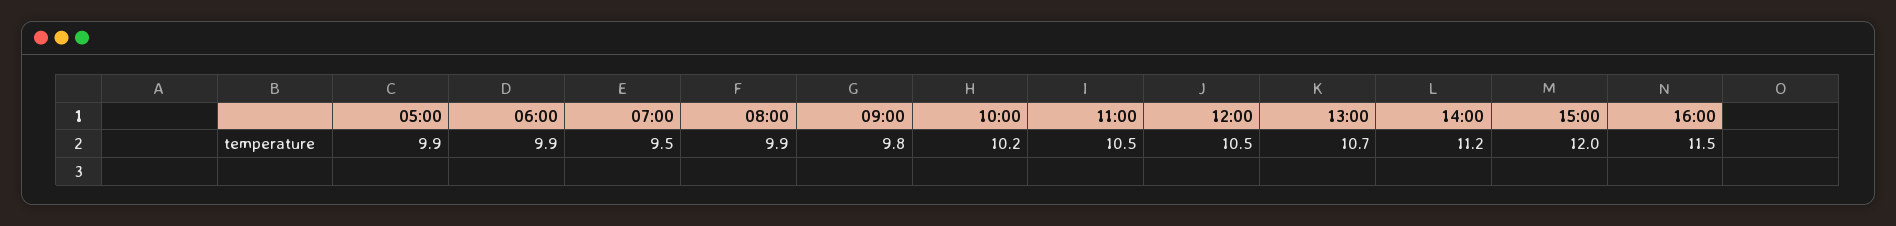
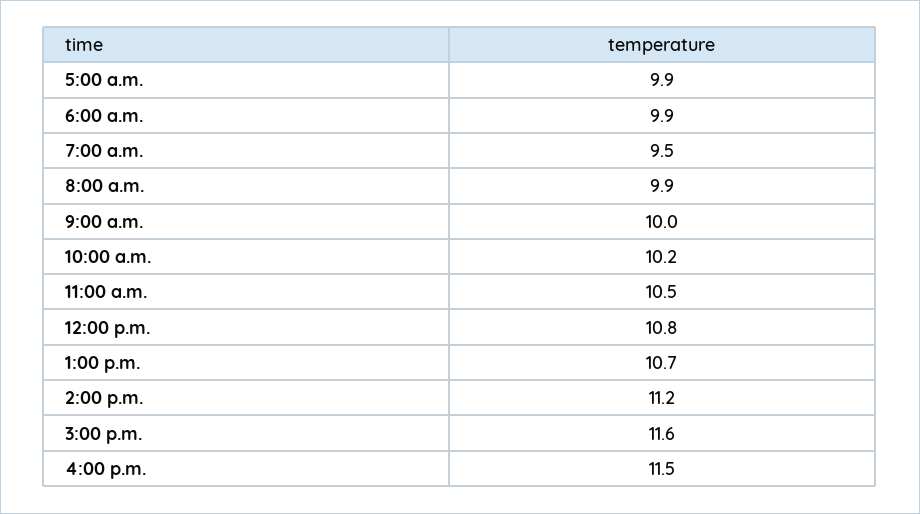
09:00: 9.8 -> 10
12:00: 10.5 -> 10.8
15:00: 12 -> 11.6

